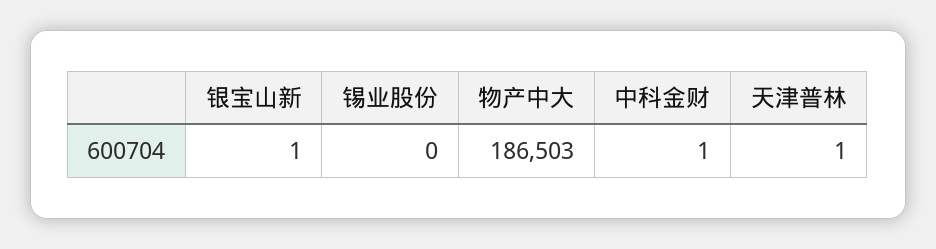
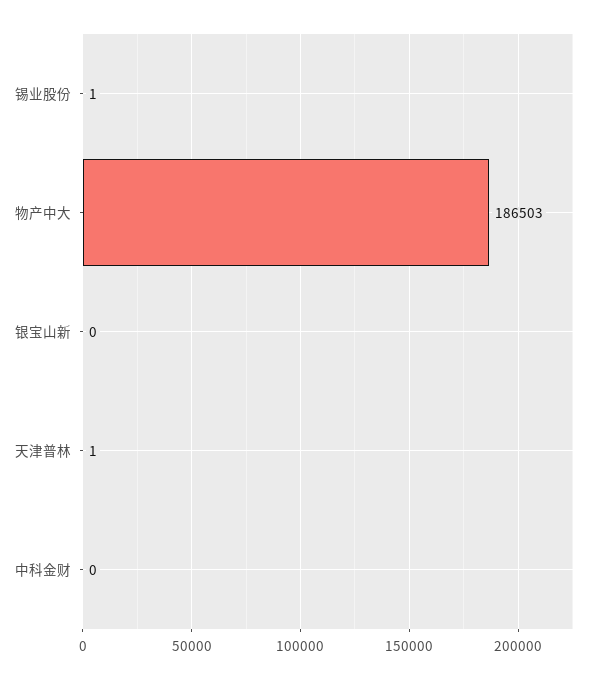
银宝山新: 1 -> 0
锡业股份: 0 -> 1
中科金财: 1 -> 0

